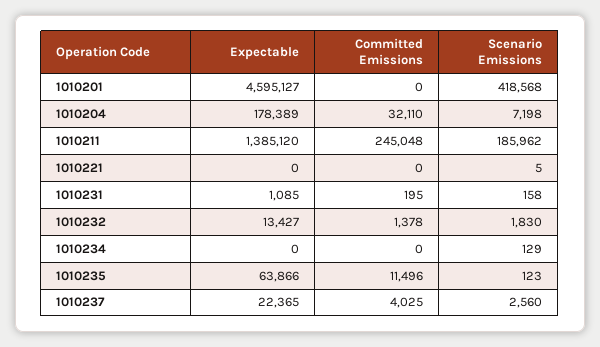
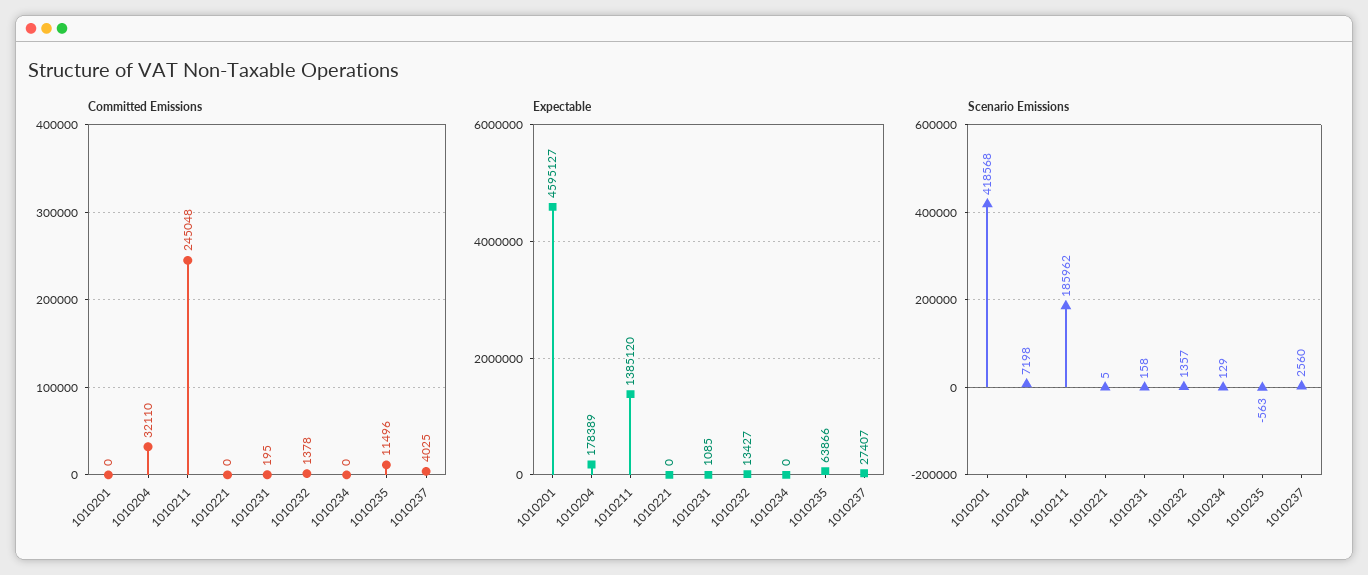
Scenario Emissions, 1010232: 1830 -> 1357
Scenario Emissions, 1010235: 123 -> -563
Expectable, 1010237: 22365 -> 27407

